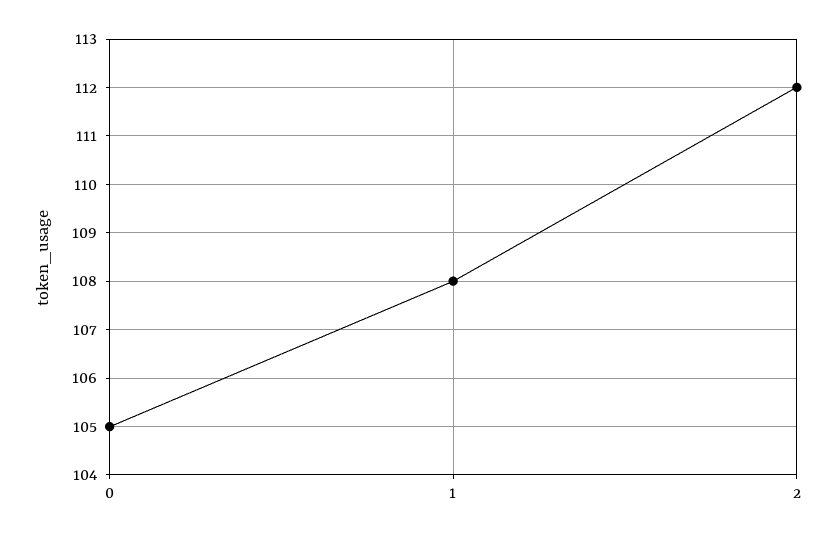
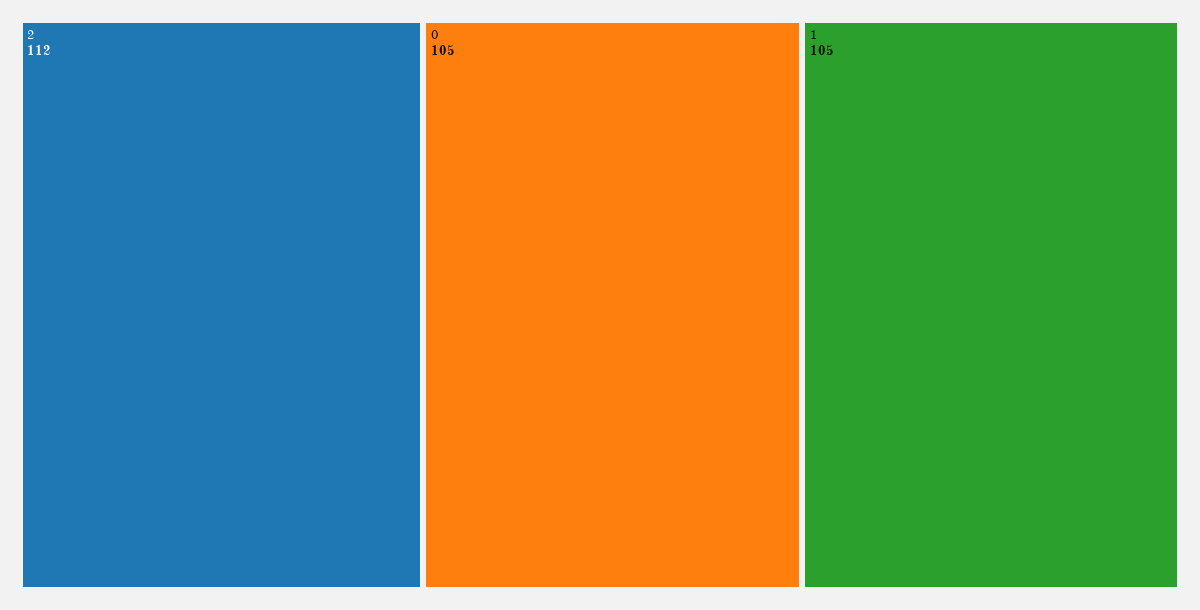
1: 108 -> 105

